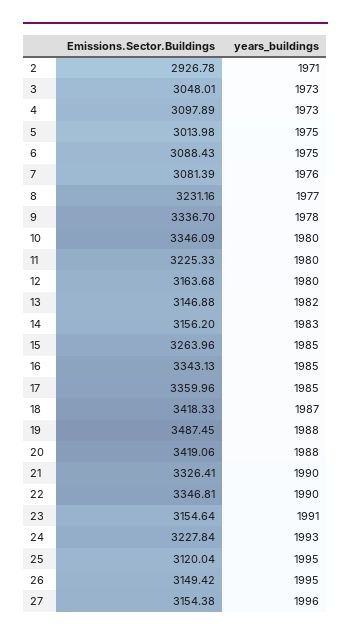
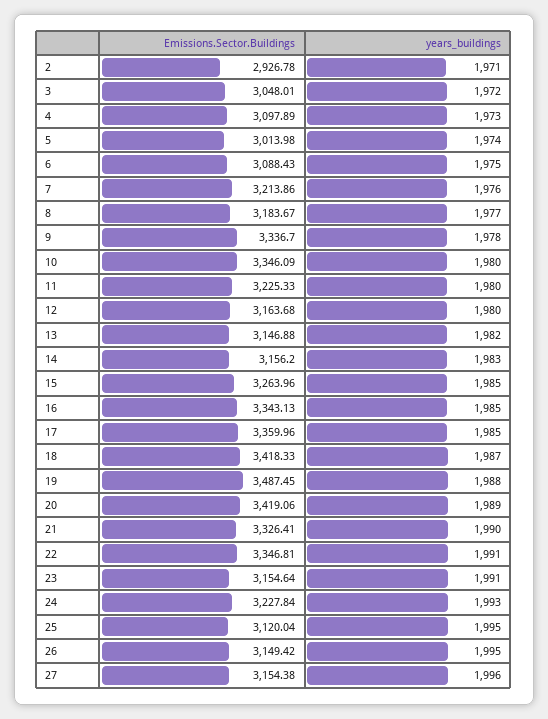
years_buildings, 3: 1973 -> 1972
years_buildings, 5: 1975 -> 1974
Emissions.Sector.Buildings, 7: 3081.39 -> 3213.86
Emissions.Sector.Buildings, 8: 3231.16 -> 3183.67
years_buildings, 20: 1988 -> 1989
years_buildings, 22: 1990 -> 1991

